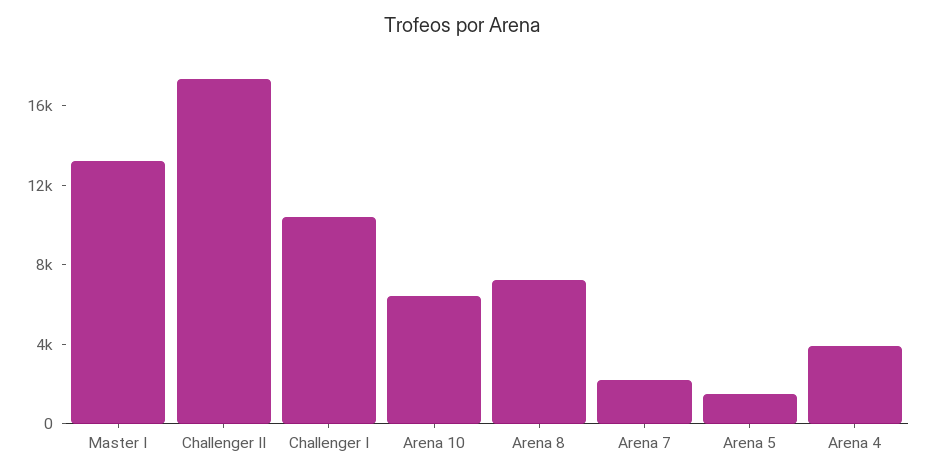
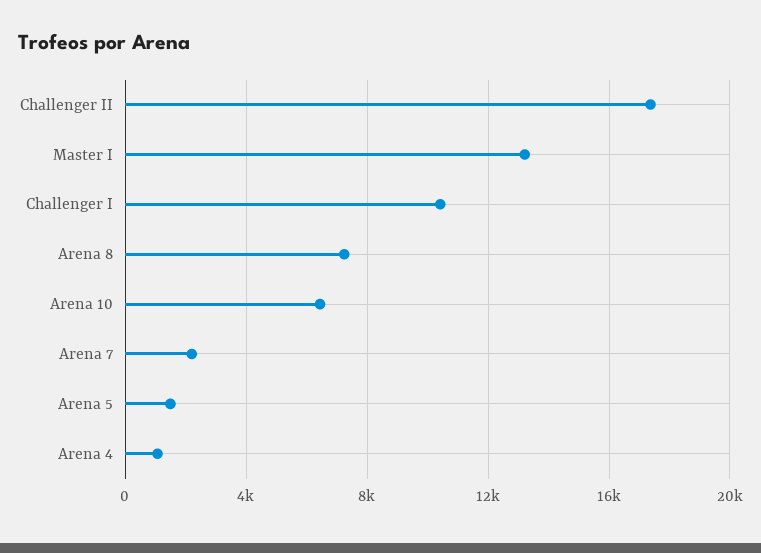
Arena 4: 4000 -> 1000

